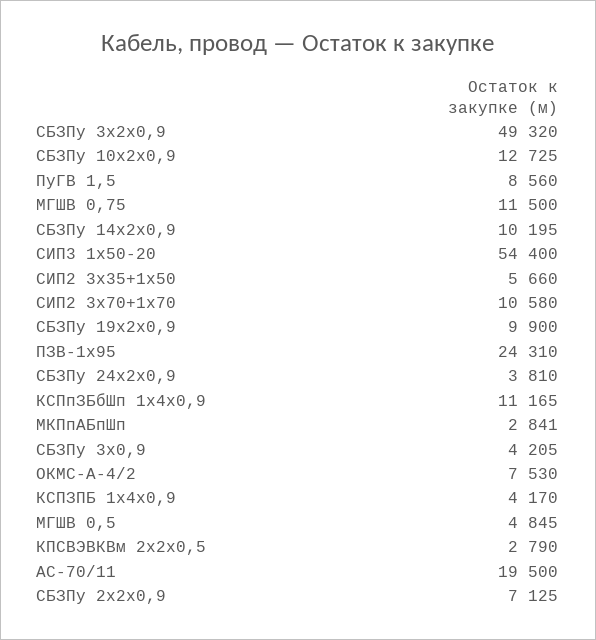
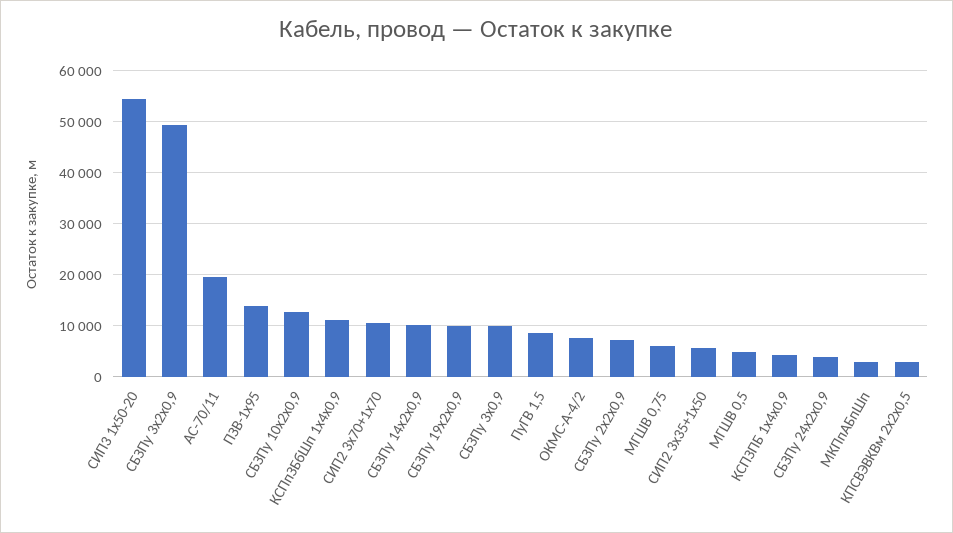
МГШВ 0,75: 11500 -> 6000
ПЗВ-1х95: 24310 -> 14000
СБЗПу 3х0,9: 4205 -> 10000

